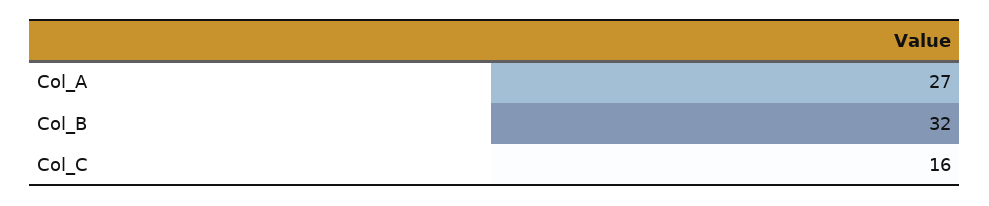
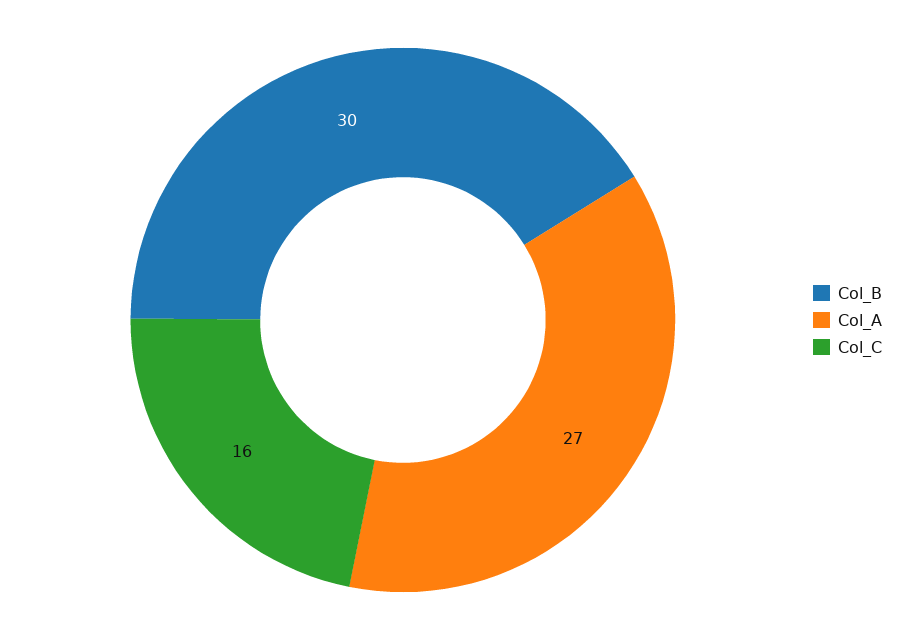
Col_B: 32 -> 30

